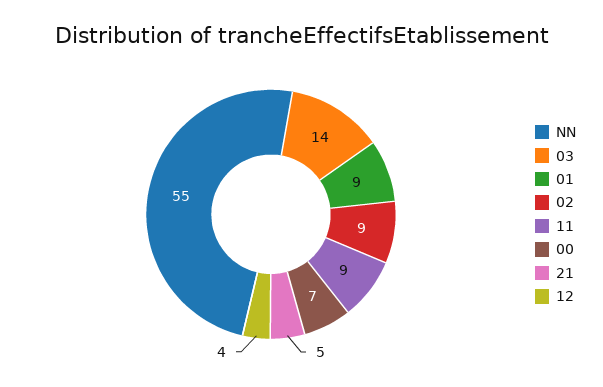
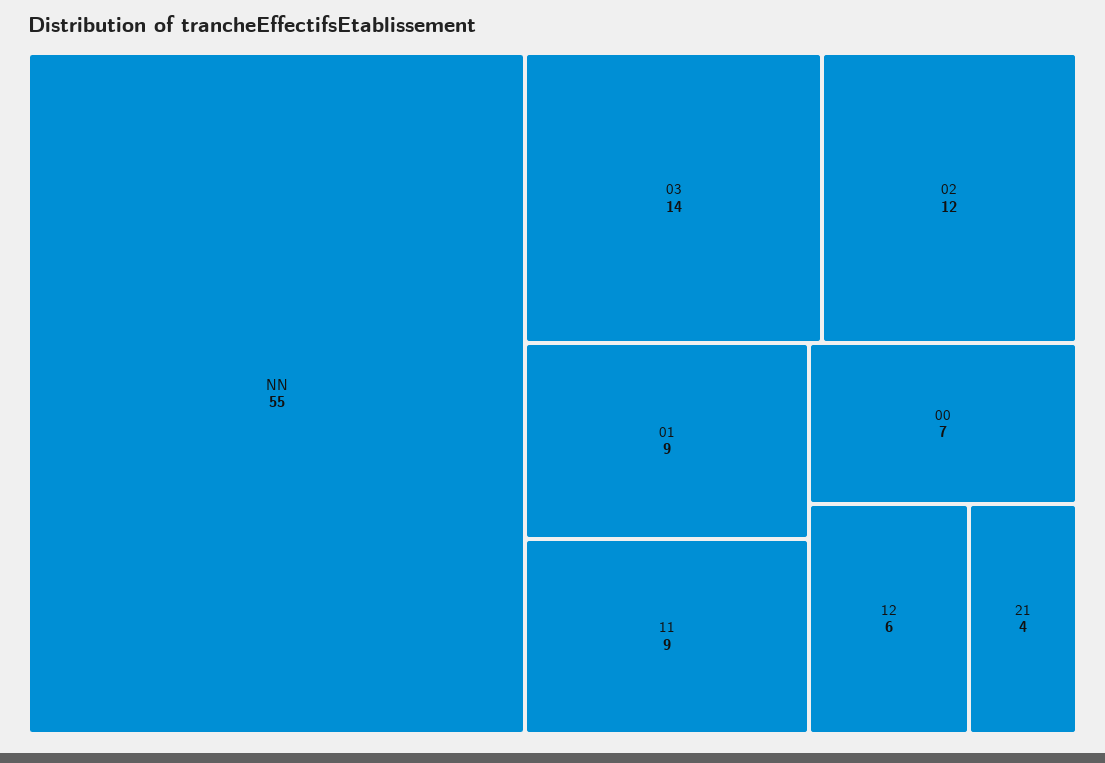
02: 9 -> 12
21: 5 -> 4
12: 4 -> 6

